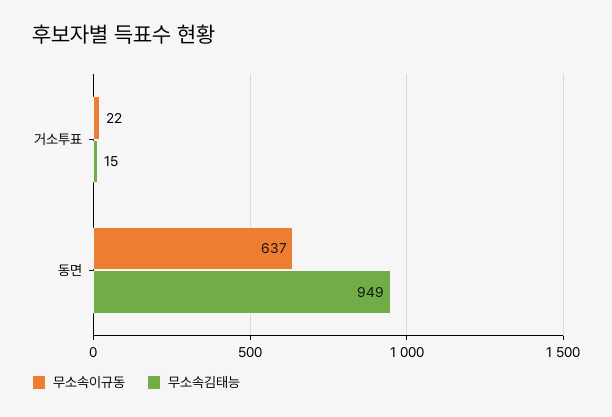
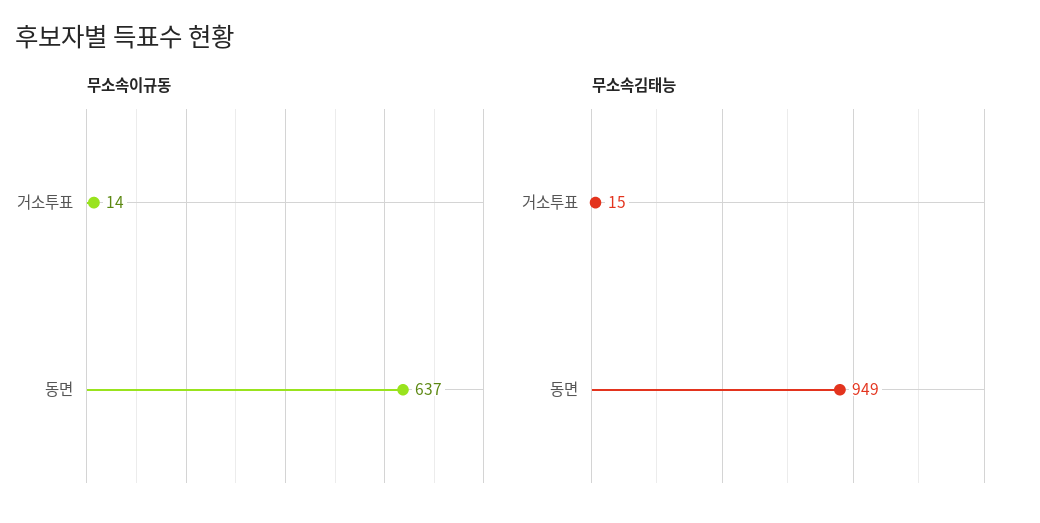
무소속이규동, 거소투표: 22 -> 14

